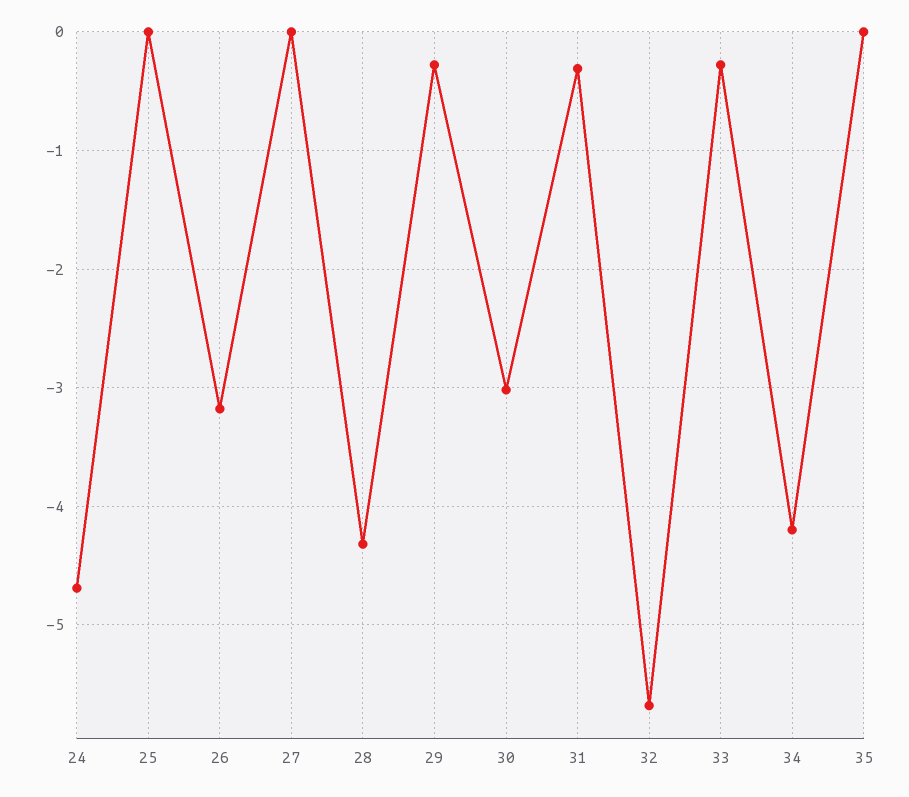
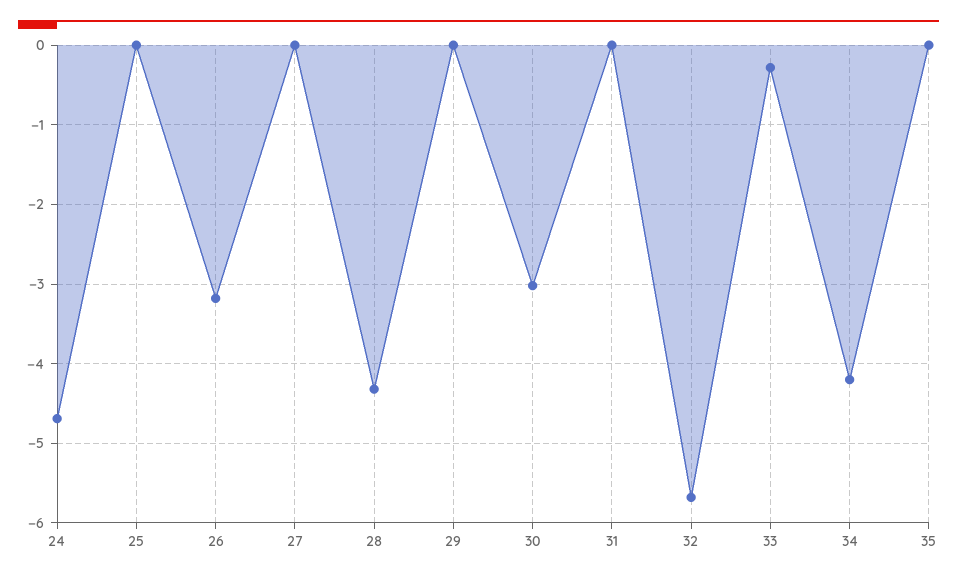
29: -0.3 -> 0
31: -0.3 -> 0

